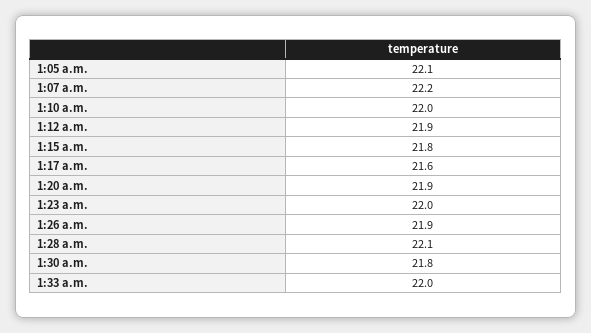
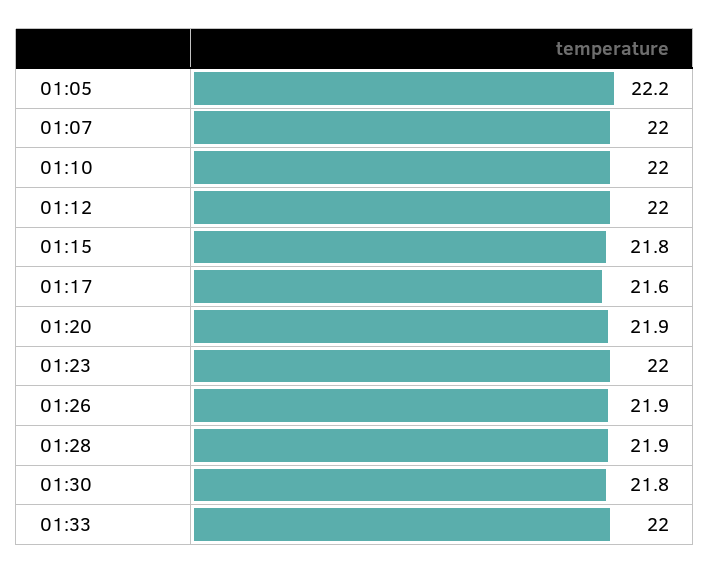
1:05 a.m.: 22.1 -> 22.2
1:07 a.m.: 22.2 -> 22
1:12 a.m.: 21.9 -> 22
1:28 a.m.: 22.1 -> 21.9

